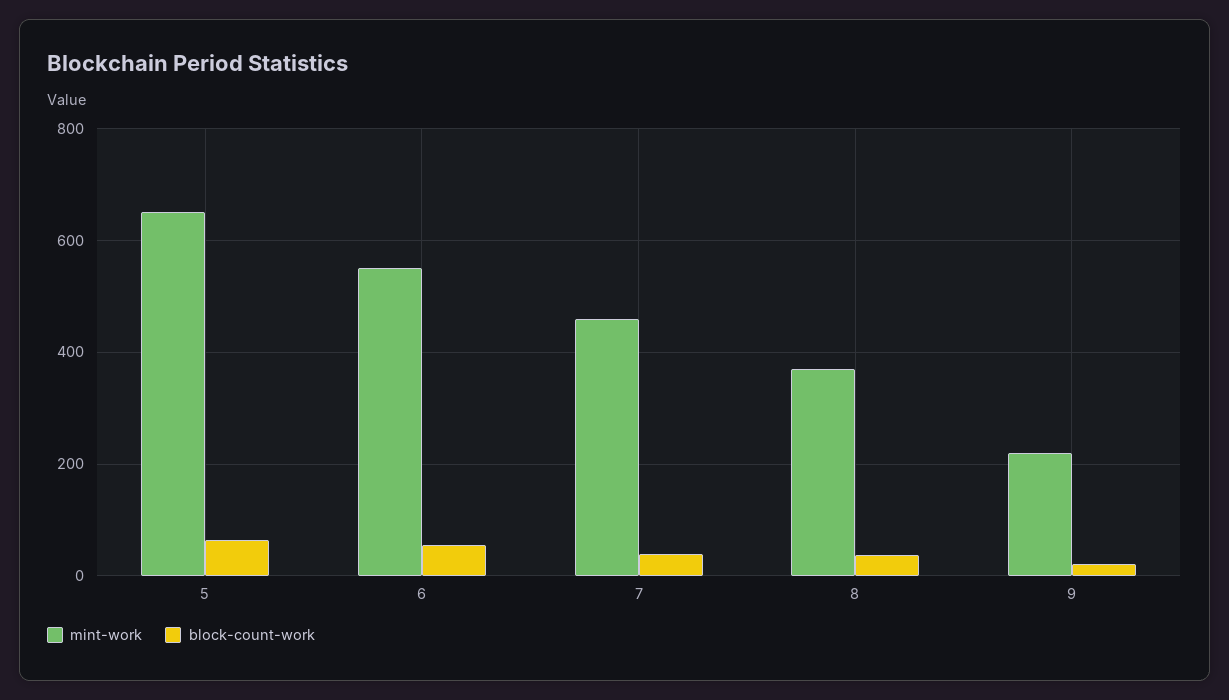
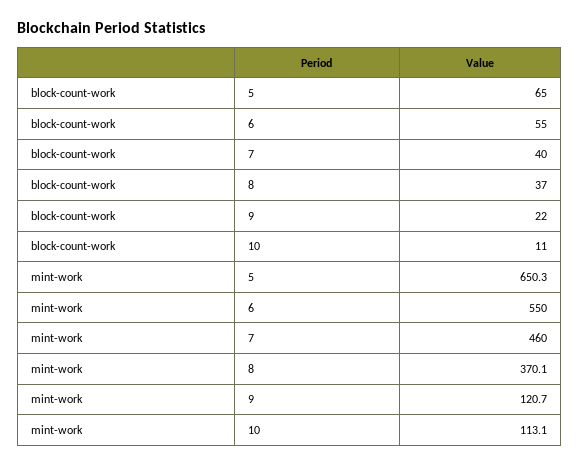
mint-work, 9: 220 -> 120.7
block-count-work, 10: none -> 11
mint-work, 10: none -> 113.1

